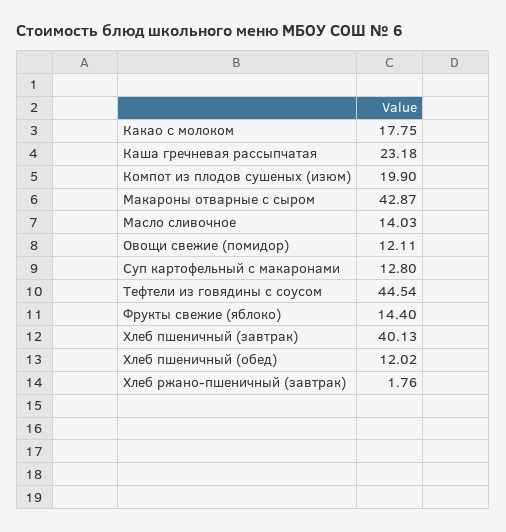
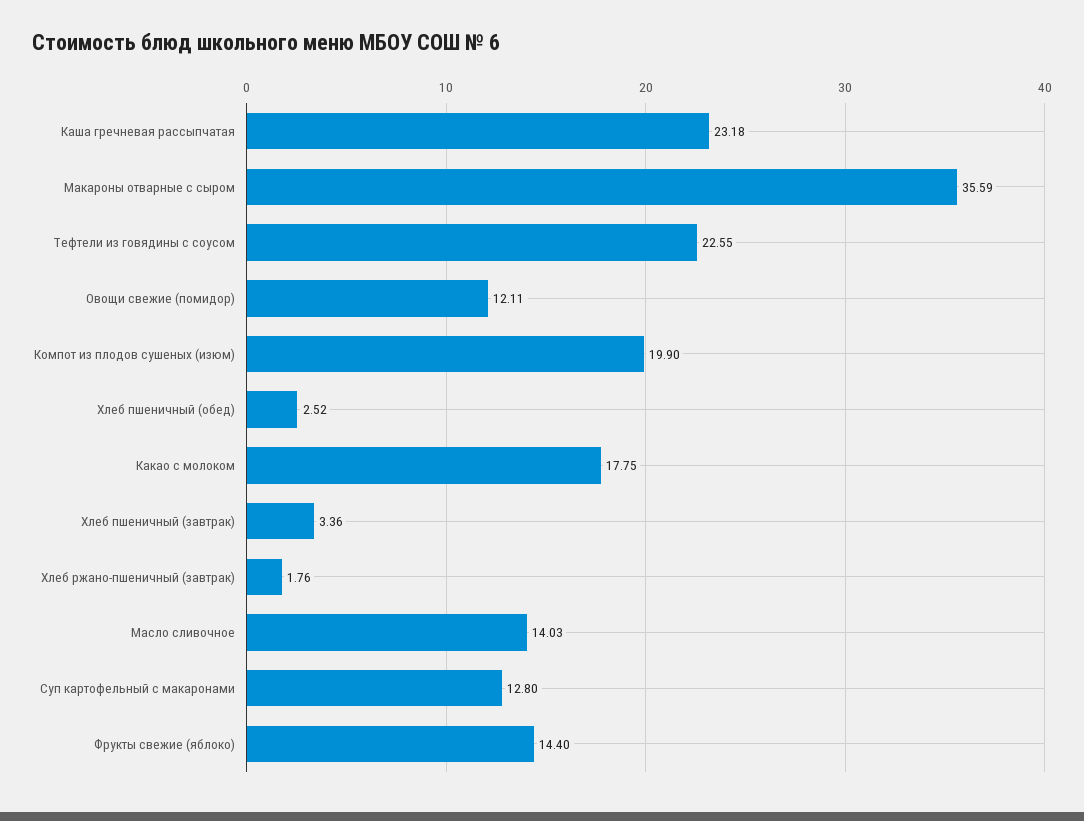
Макароны отварные с сыром: 42.87 -> 35.59
Тефтели из говядины с соусом: 44.54 -> 22.55
Хлеб пшеничный (завтрак): 40.13 -> 3.36
Хлеб пшеничный (обед): 12.02 -> 2.52

